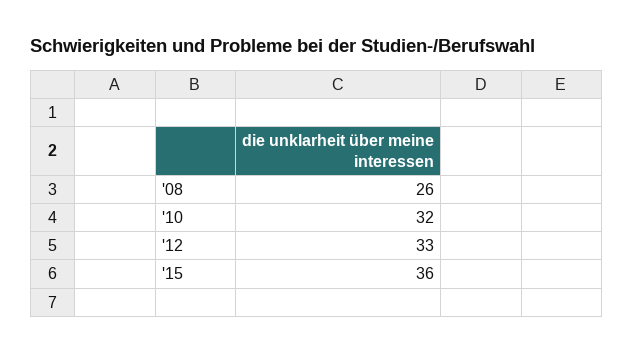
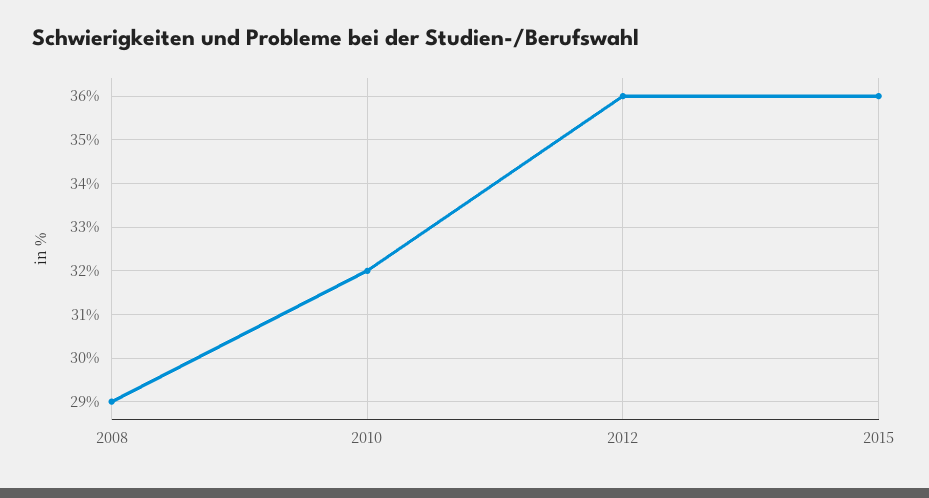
'08: 26 -> 29
'12: 33 -> 36

